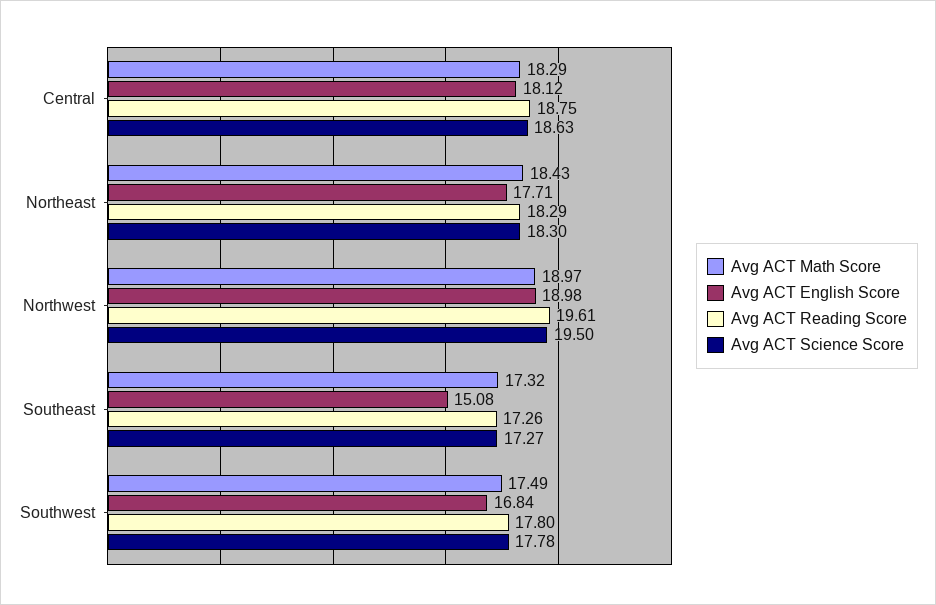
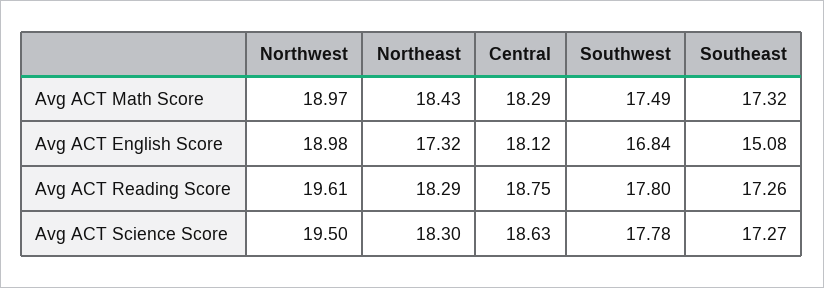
Avg ACT English Score, Northeast: 17.71 -> 17.32

